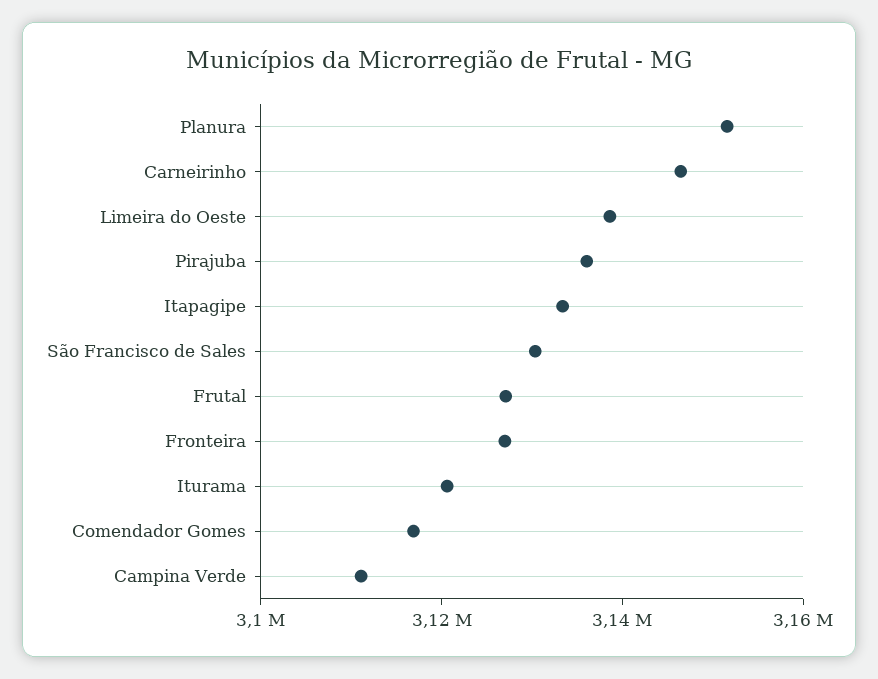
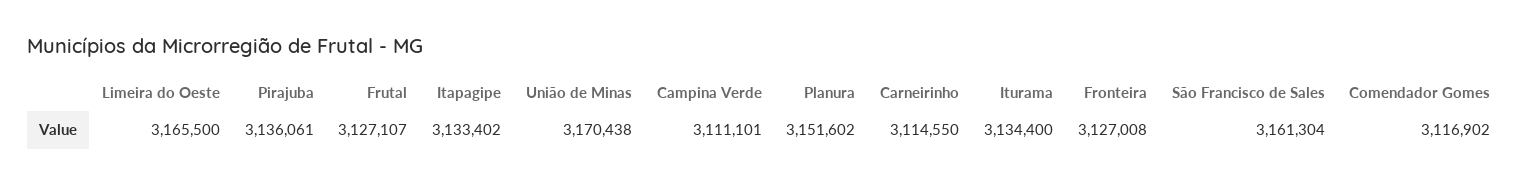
Carneirinho: 3145000 -> 3114550
Limeira do Oeste: 3140000 -> 3165500
São Francisco de Sales: 3130000 -> 3161304
Iturama: 3120000 -> 3134400
União de Minas: none -> 3170438

